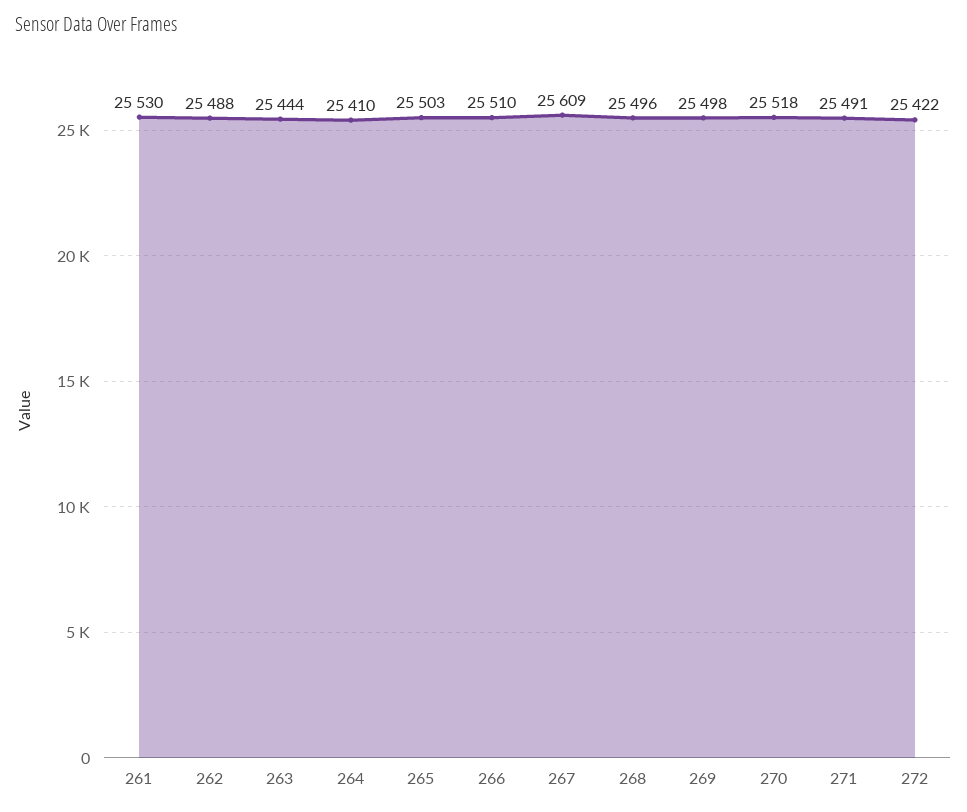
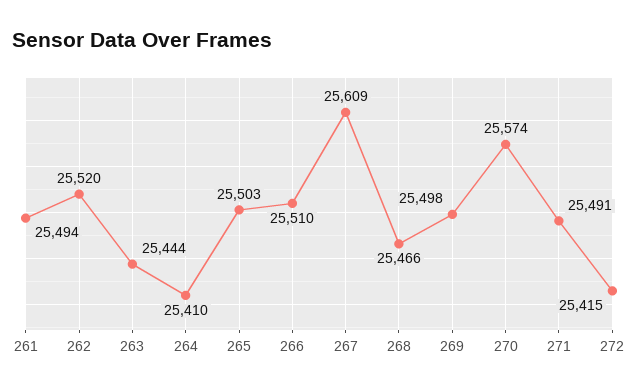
261: 25530 -> 25494
262: 25488 -> 25520
268: 25496 -> 25466
270: 25518 -> 25574
272: 25422 -> 25415

